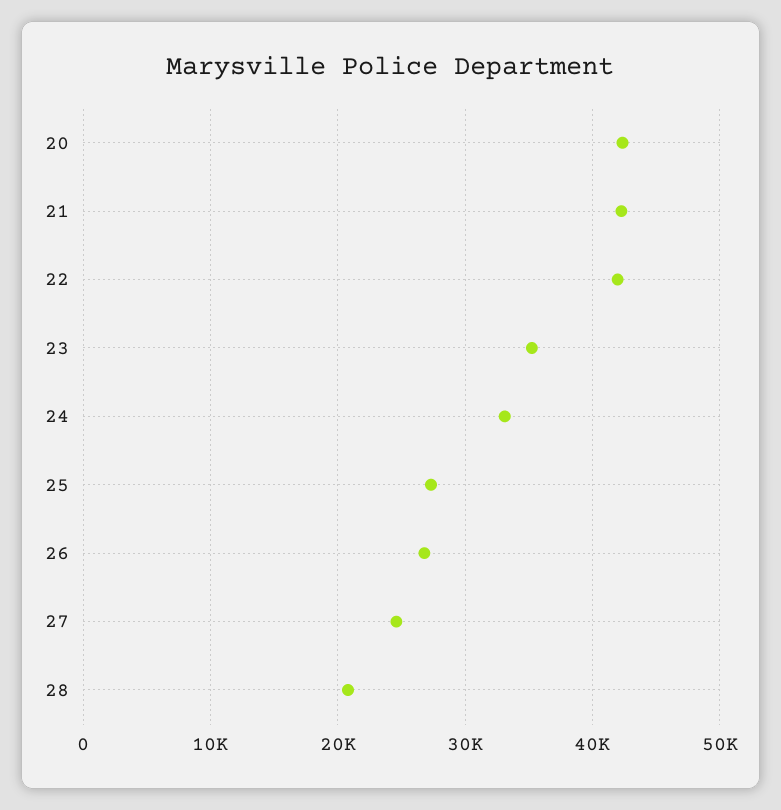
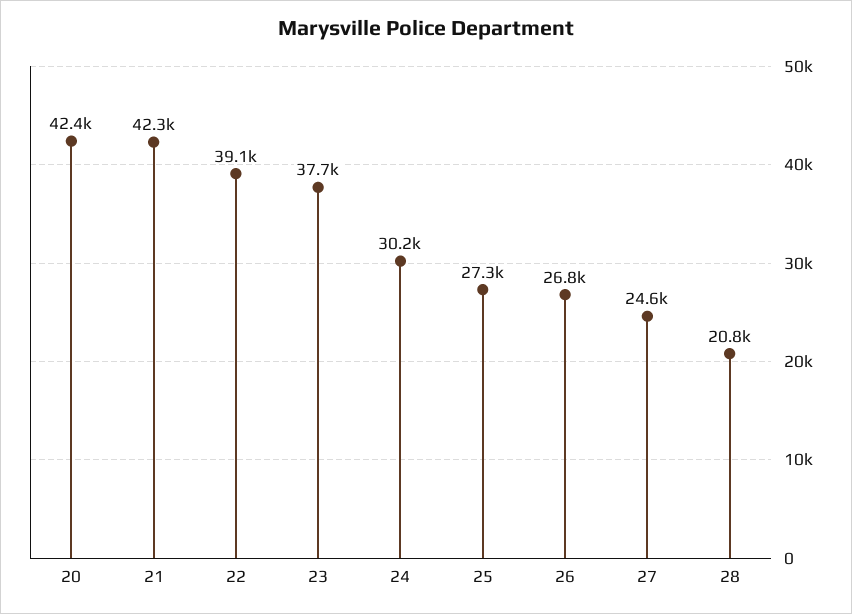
22: 42000 -> 39100
23: 35000 -> 37700
24: 33000 -> 30200

